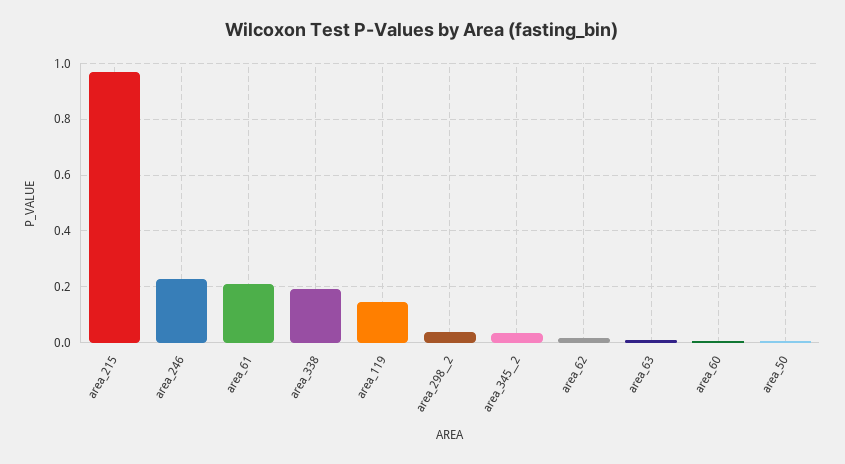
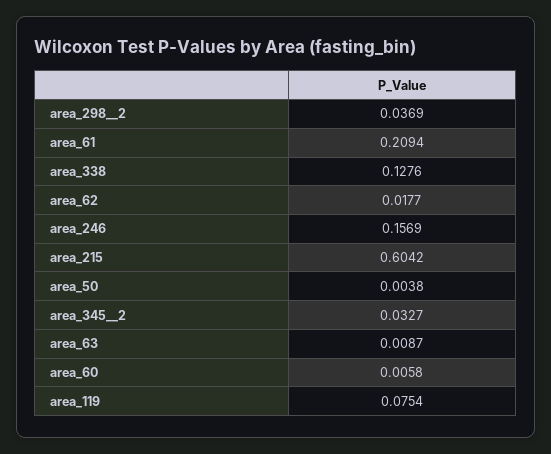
area_215: 0.975 -> 0.6042
area_246: 0.225 -> 0.1569
area_338: 0.2 -> 0.1276
area_119: 0.15 -> 0.0754

